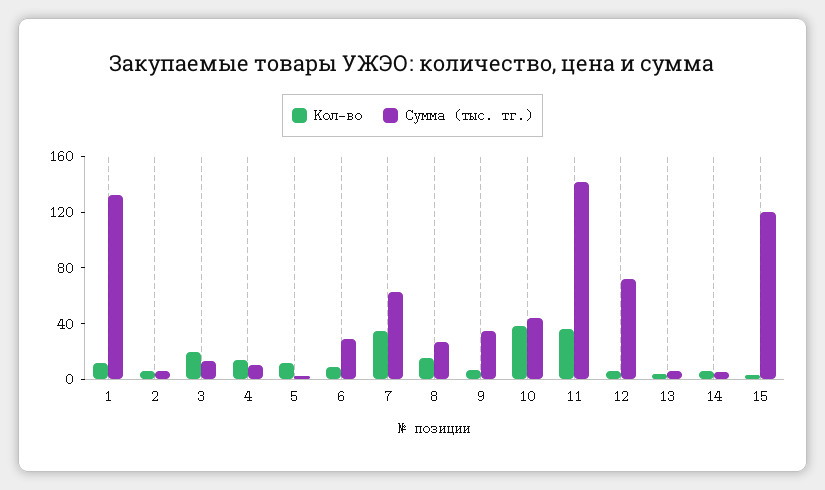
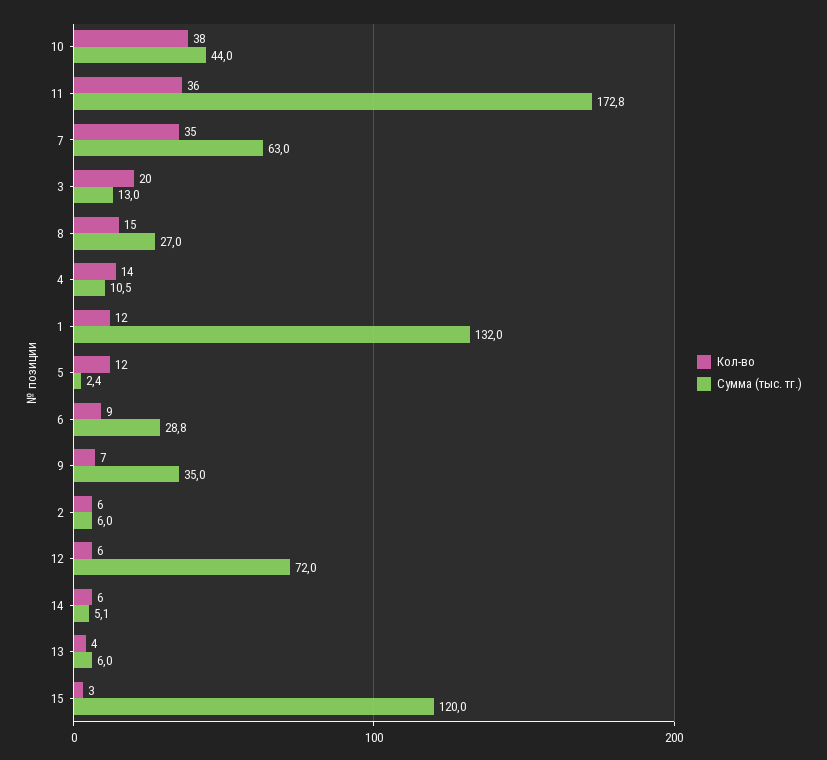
Сумма (тыс. тг.), 11: 140 -> 172.8

